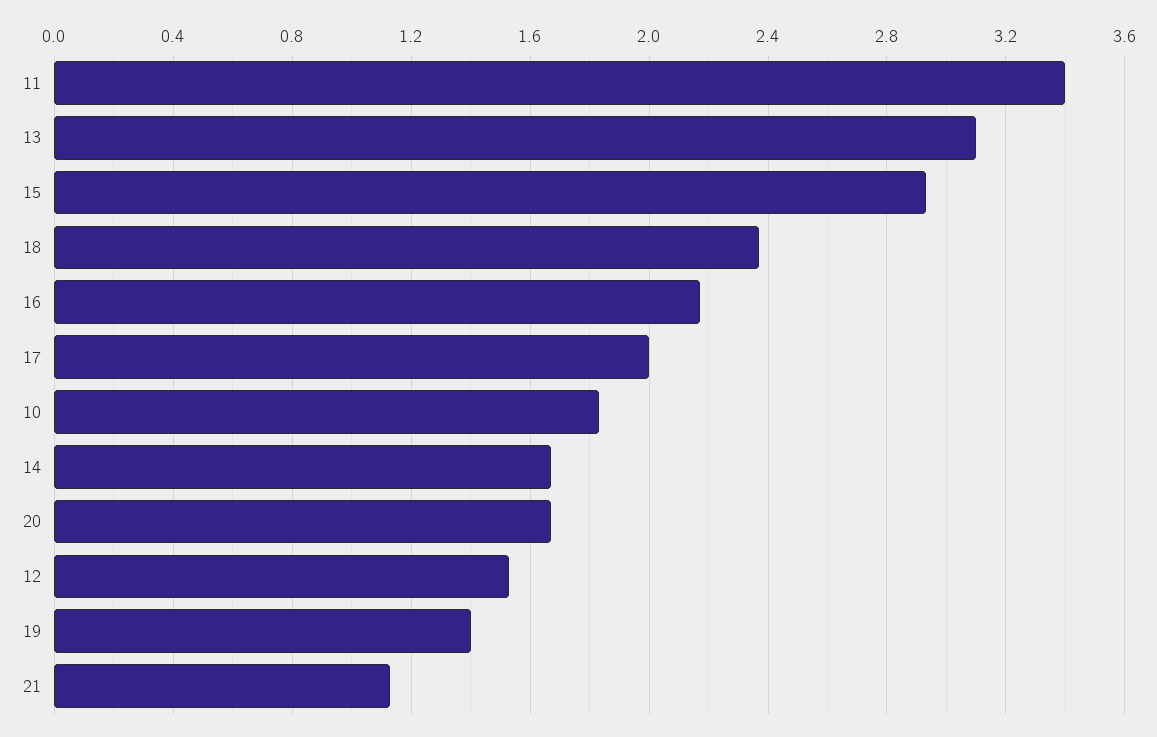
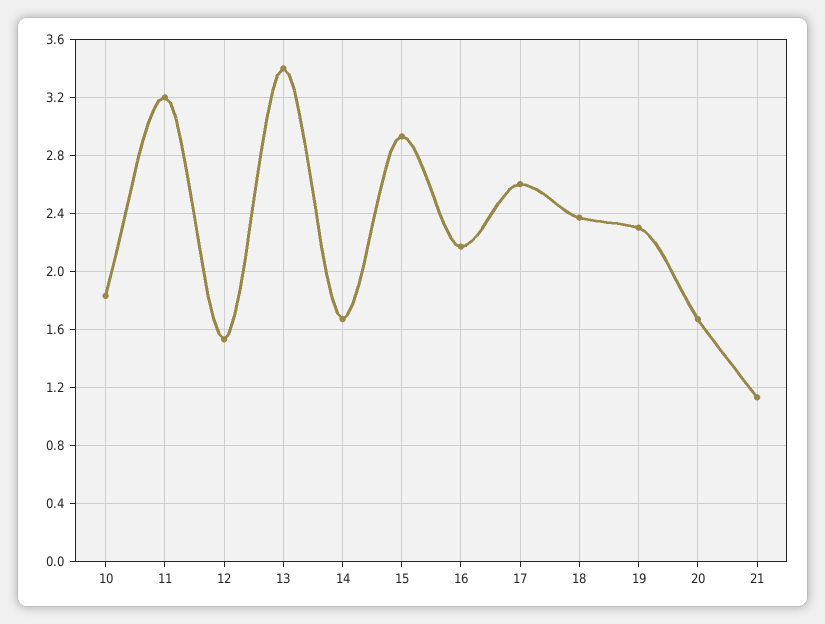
11: 3.4 -> 3.2
13: 3.1 -> 3.4
17: 2 -> 2.6
19: 1.4 -> 2.3

